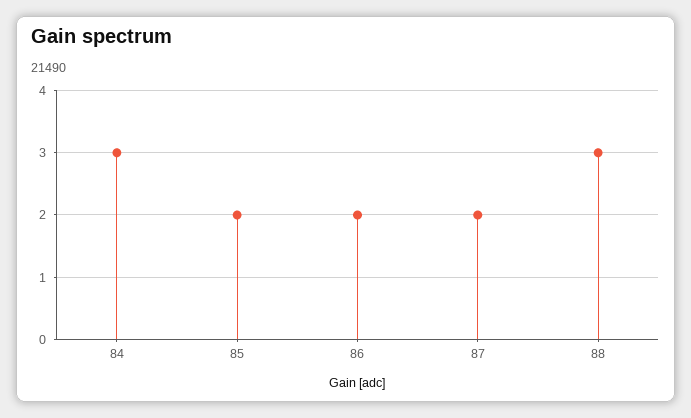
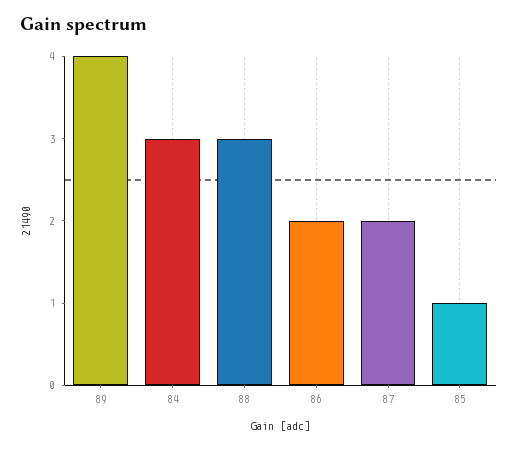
85: 2 -> 1
89: none -> 4

